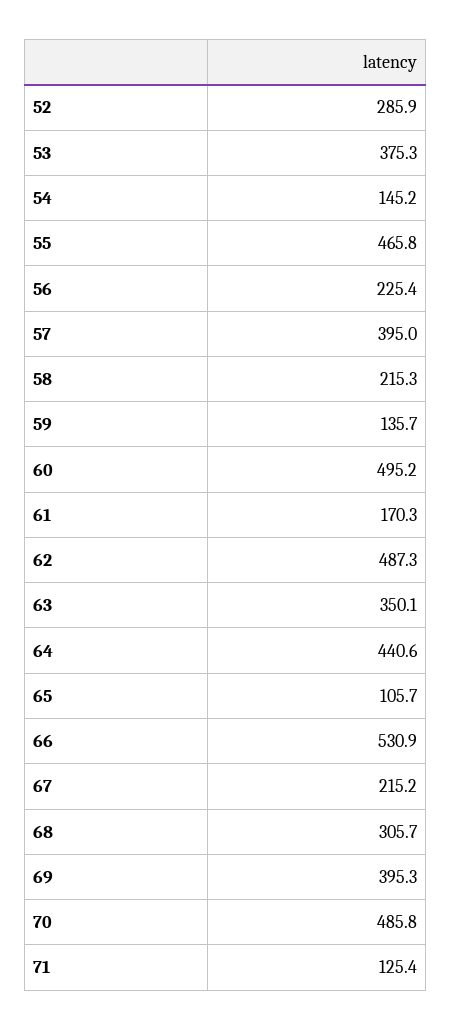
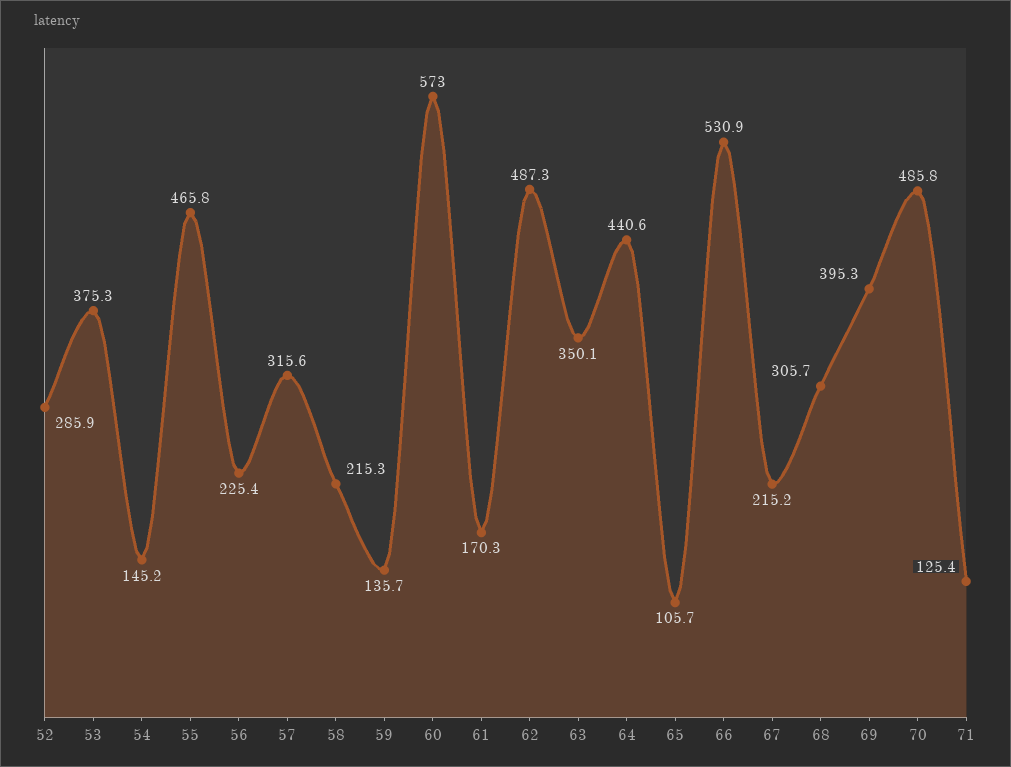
57: 395 -> 315.6
60: 495.2 -> 573

